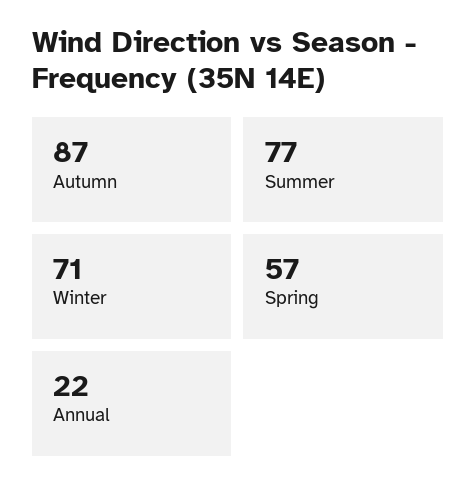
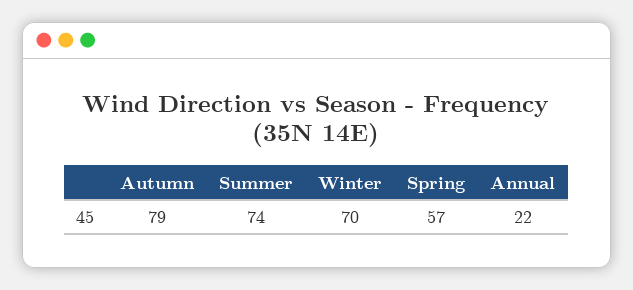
Autumn: 87 -> 79
Summer: 77 -> 74
Winter: 71 -> 70

